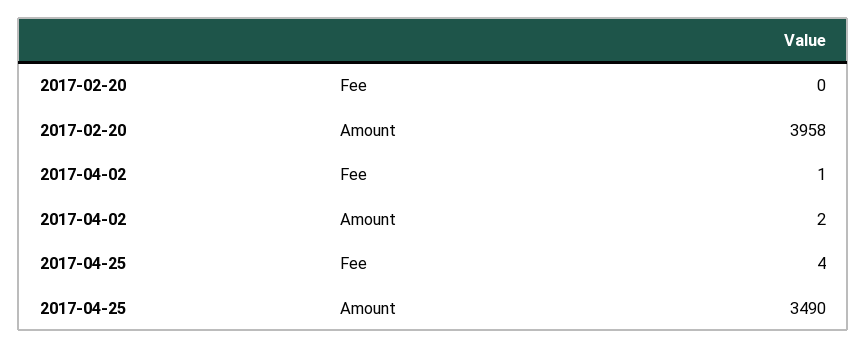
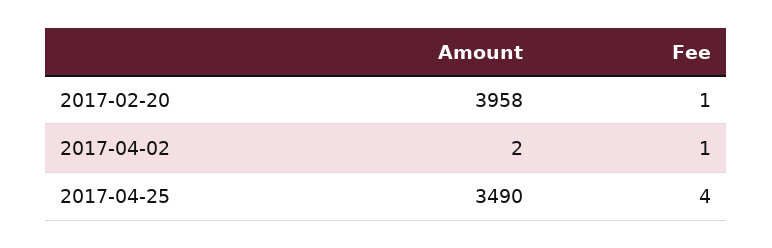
2017-02-20, Fee: 0 -> 1

